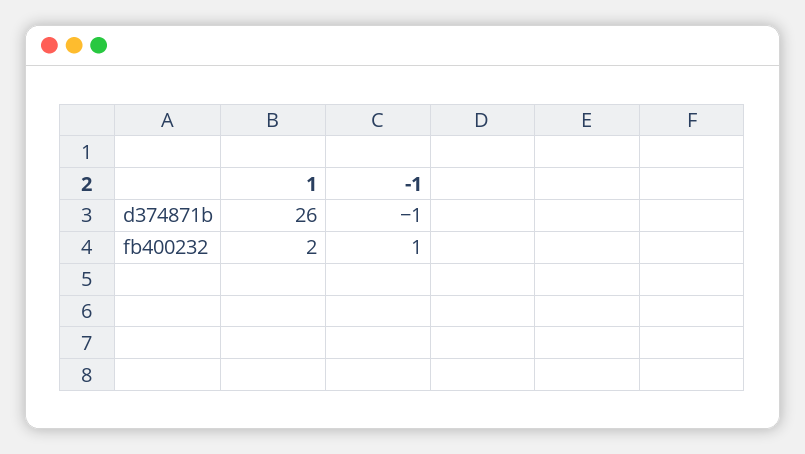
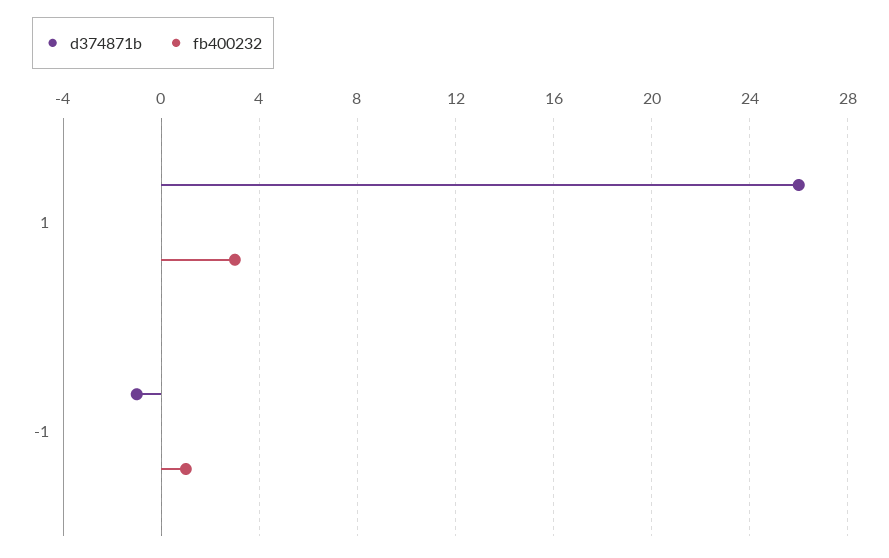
fb400232, 1: 2 -> 3

